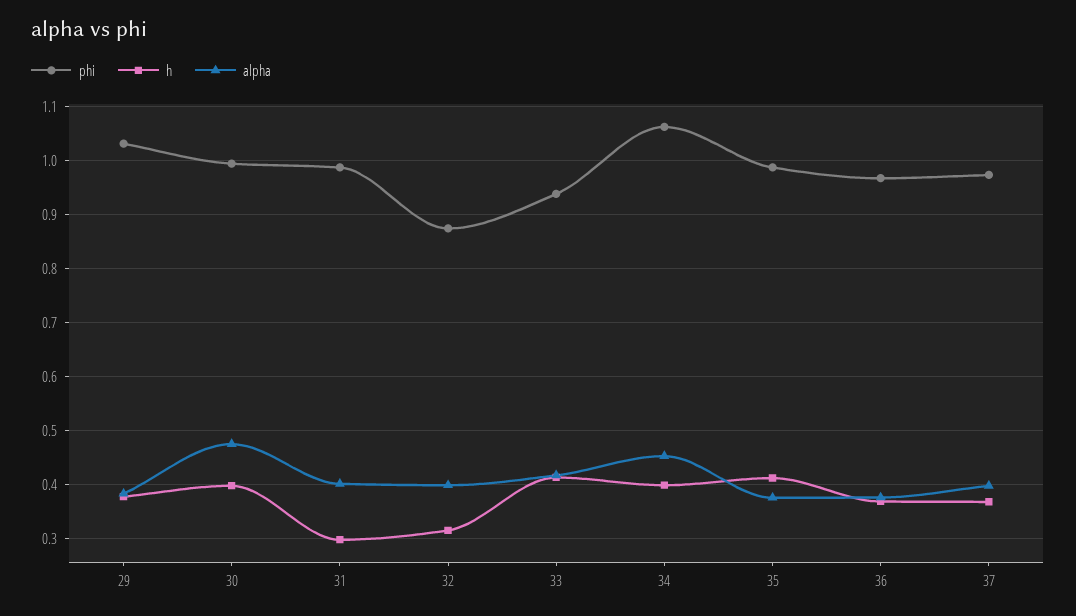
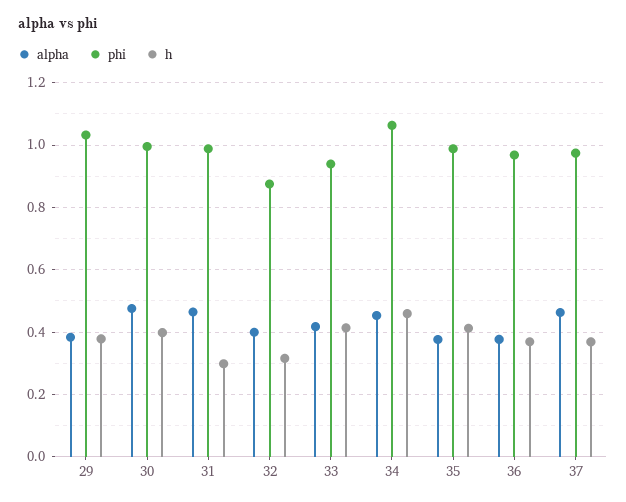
alpha, 31: 0.4 -> 0.46
h, 34: 0.4 -> 0.46
alpha, 37: 0.4 -> 0.46

